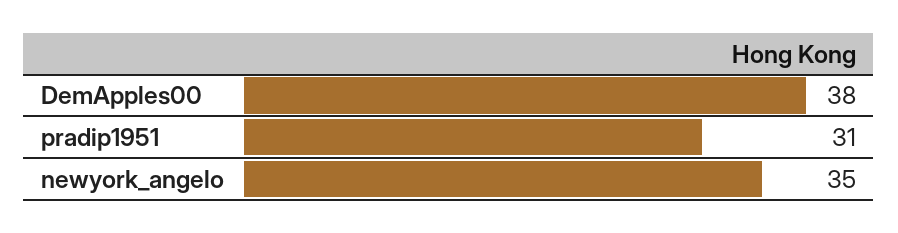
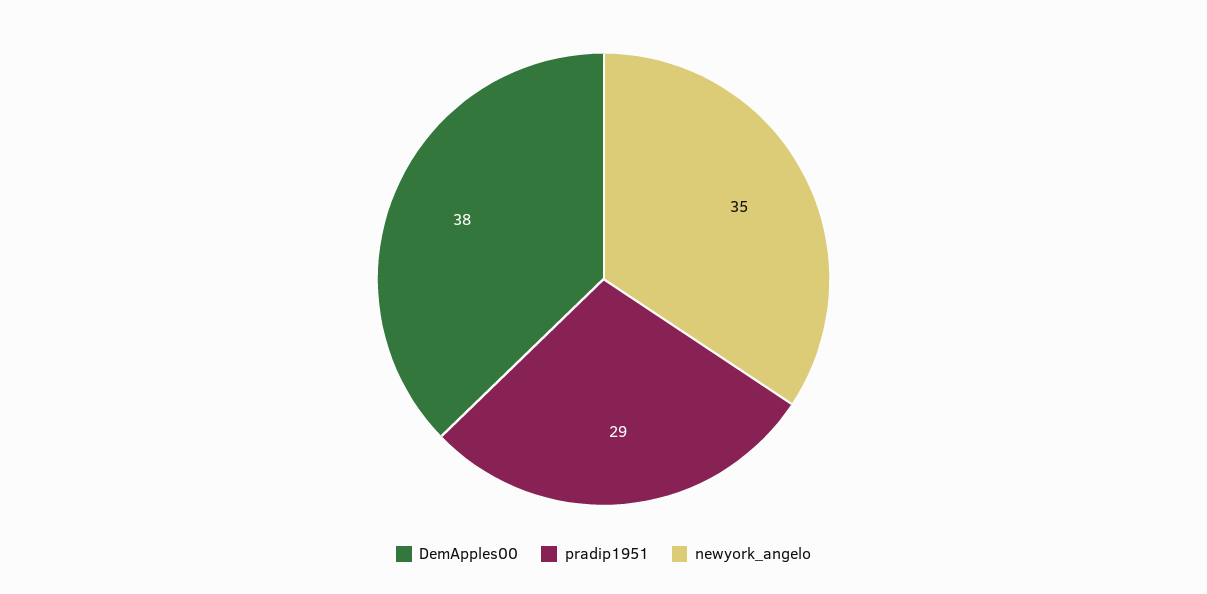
pradip1951: 31 -> 29

